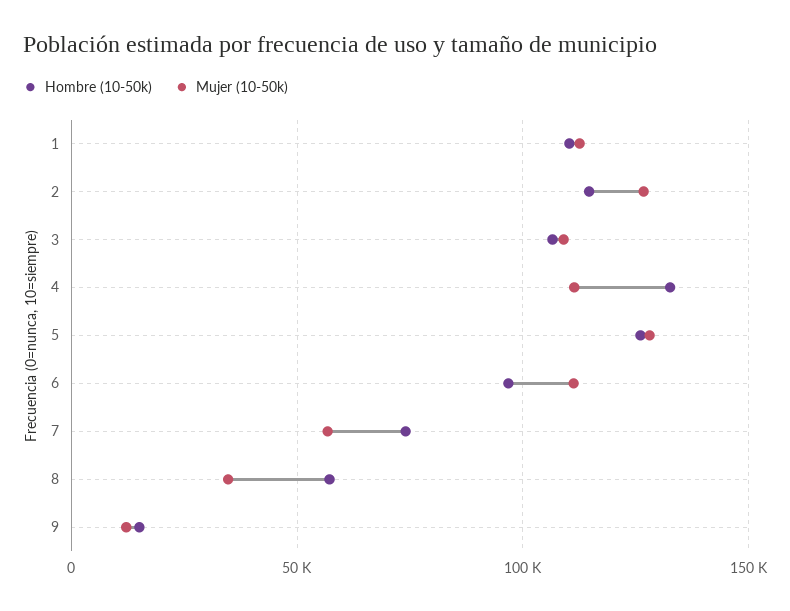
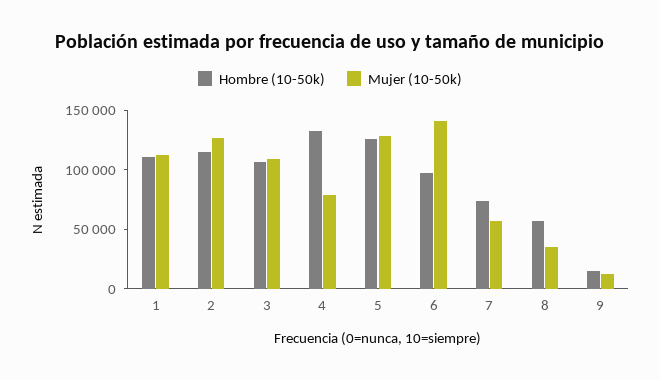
Mujer (10-50k), 4: 110000 -> 80000
Mujer (10-50k), 6: 110000 -> 140000

